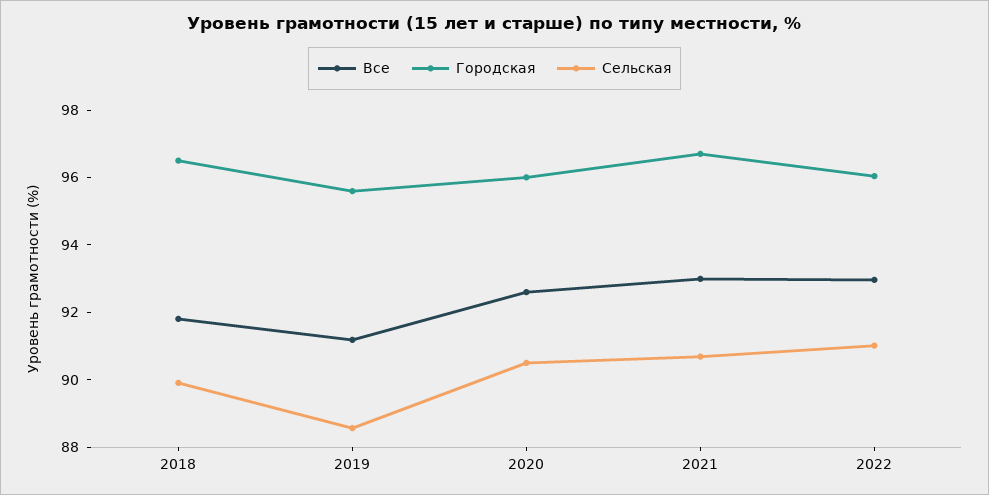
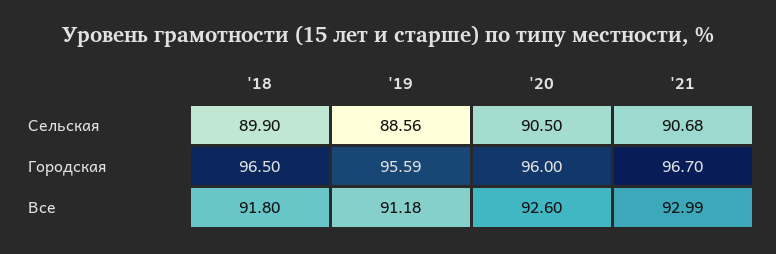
Все, 2022: 93 -> none
Городская, 2022: 96 -> none
Сельская, 2022: 91 -> none

